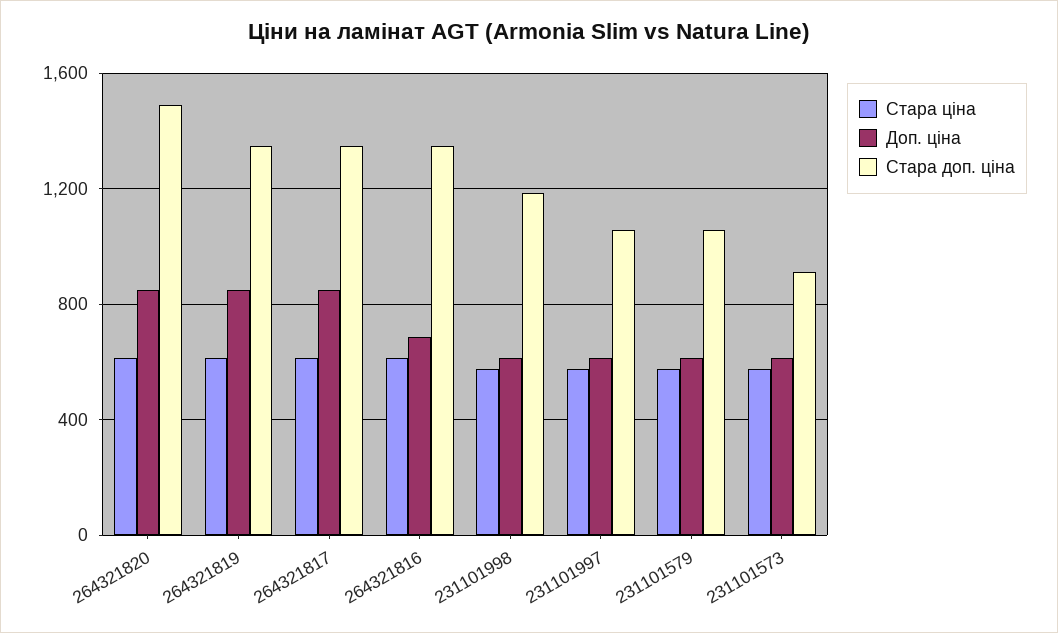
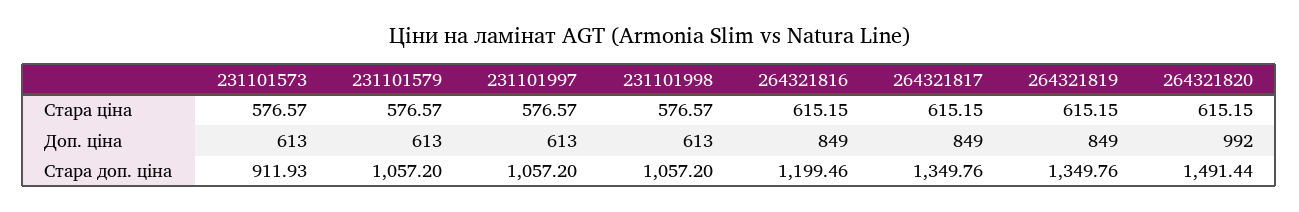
Доп. ціна, 264321820: 850 -> 992
Доп. ціна, 264321816: 700 -> 849
Стара доп. ціна, 264321816: 1350 -> 1199.46
Стара доп. ціна, 231101998: 1200 -> 1057.2

